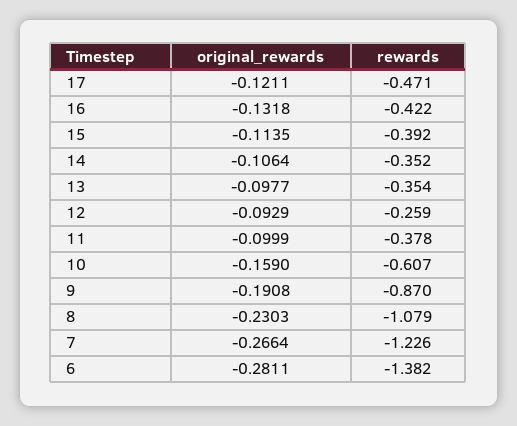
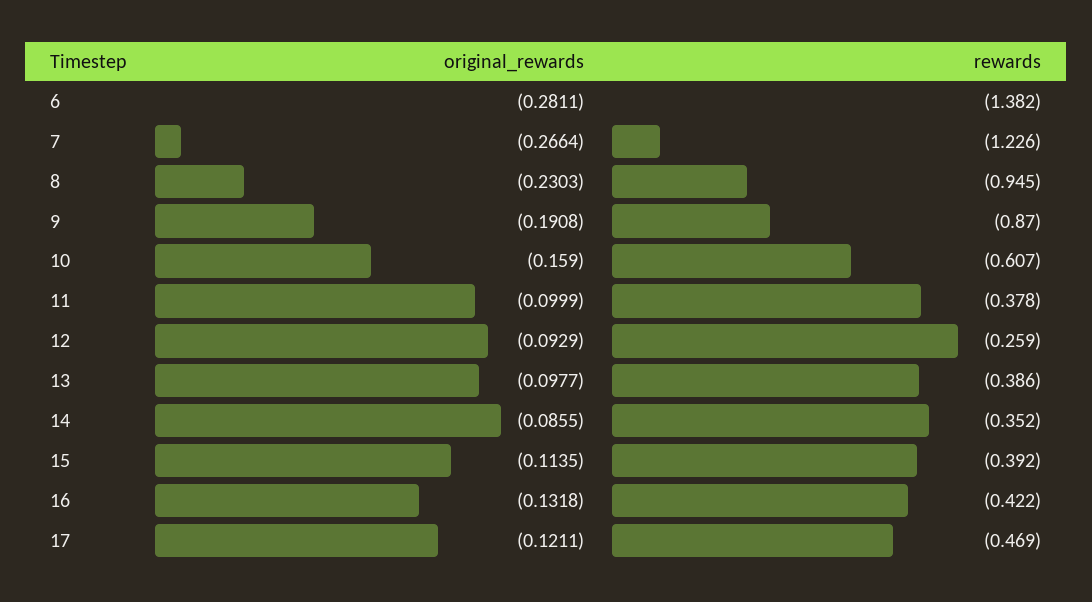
rewards, 17: -0.471 -> -0.469
original_rewards, 14: -0.1064 -> -0.0855
rewards, 13: -0.354 -> -0.386
rewards, 8: -1.079 -> -0.945

